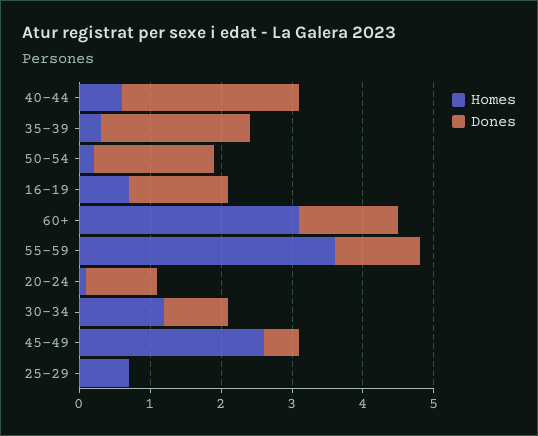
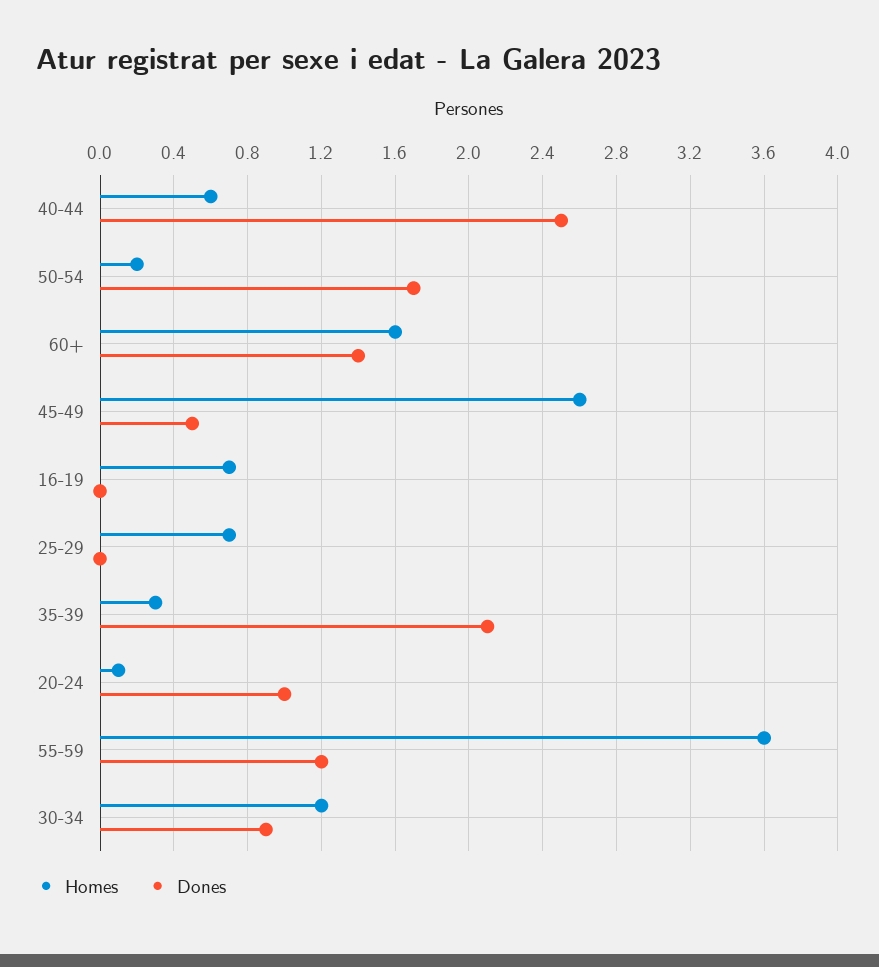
Dones, 16-19: 1.5 -> 0
Homes, 60+: 3 -> 1.6

